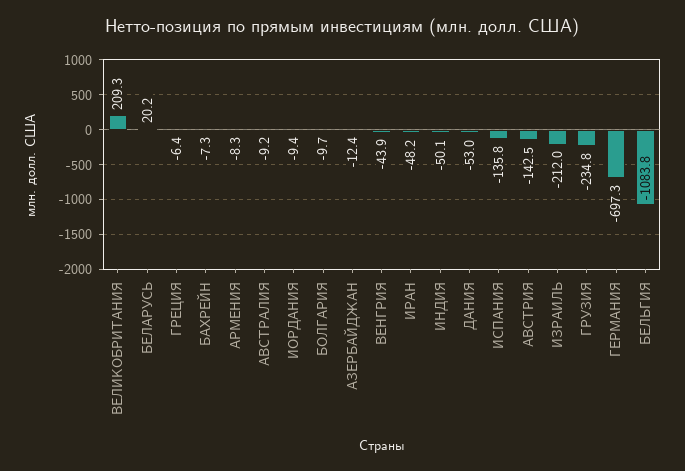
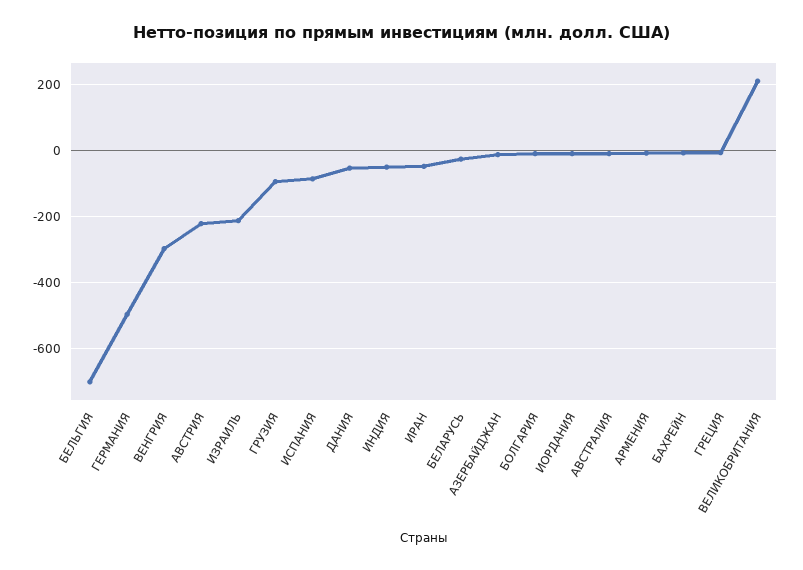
БЕЛАРУСЬ: 20.2 -> -20
ВЕНГРИЯ: -43.9 -> -300
ИСПАНИЯ: -135.8 -> -80
АВСТРИЯ: -142.5 -> -220
ГРУЗИЯ: -234.8 -> -100
ГЕРМАНИЯ: -697.3 -> -500
БЕЛЬГИЯ: -1083.8 -> -700

